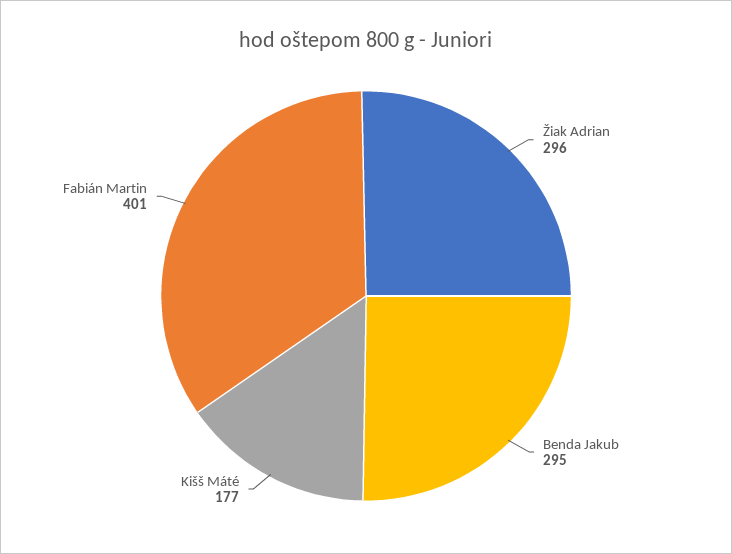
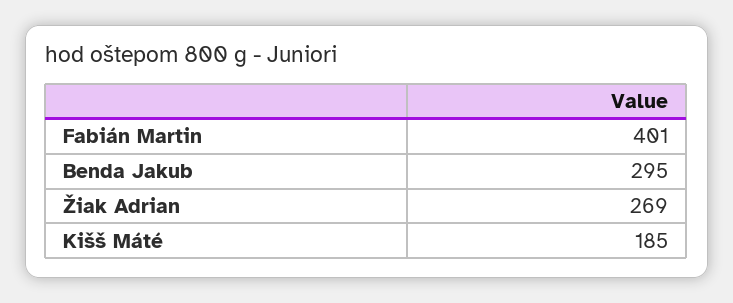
Žiak Adrian: 296 -> 269
Kišš Máté: 177 -> 185

